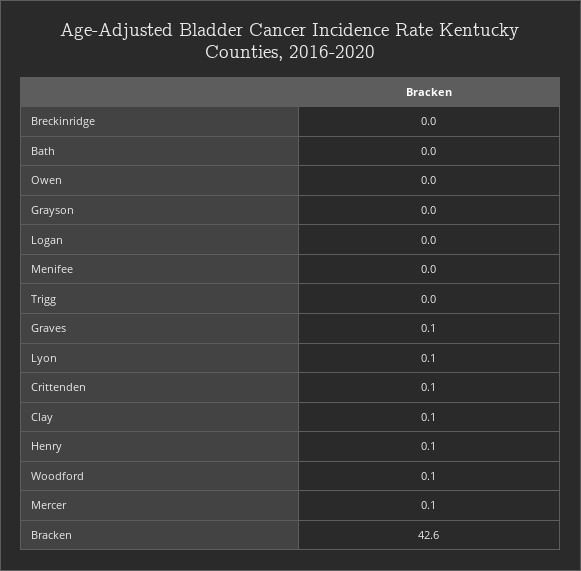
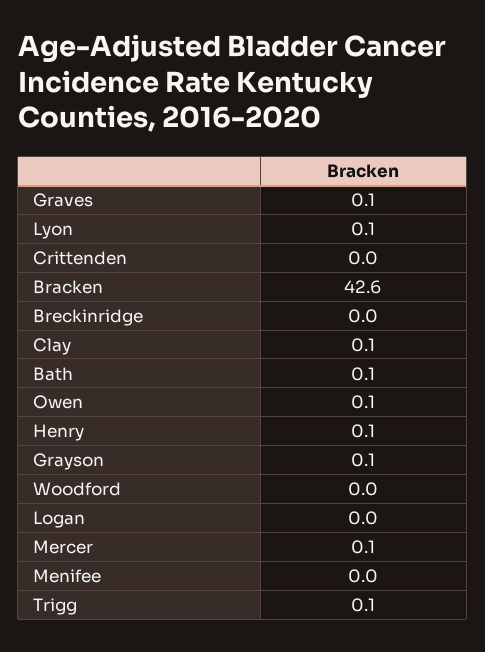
Bath: 0 -> 0.1
Owen: 0 -> 0.1
Grayson: 0 -> 0.1
Trigg: 0 -> 0.1
Crittenden: 0.1 -> 0
Woodford: 0.1 -> 0

